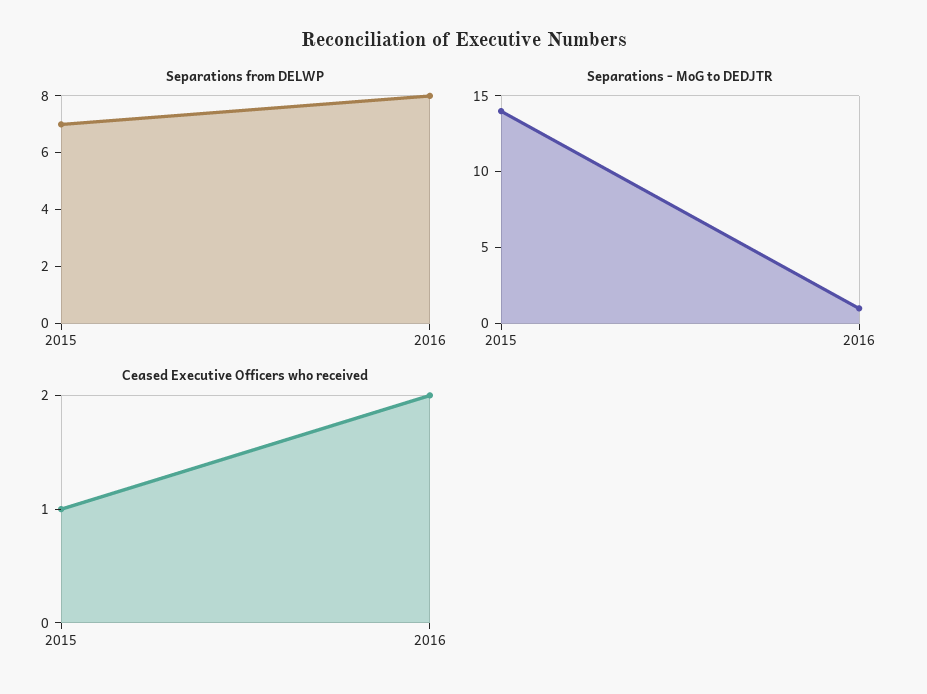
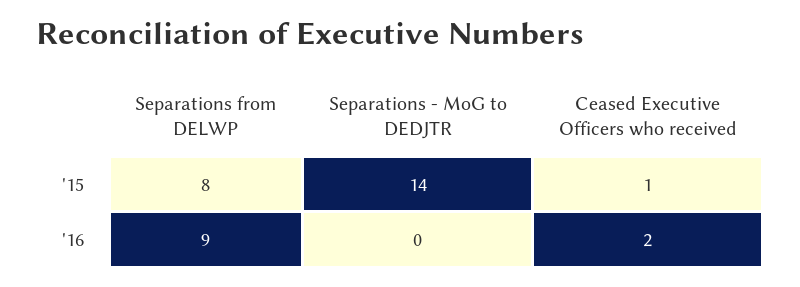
Separations from DELWP, 2015: 7 -> 8
Separations from DELWP, 2016: 8 -> 9
Separations - MoG to DEDJTR, 2016: 1 -> 0

